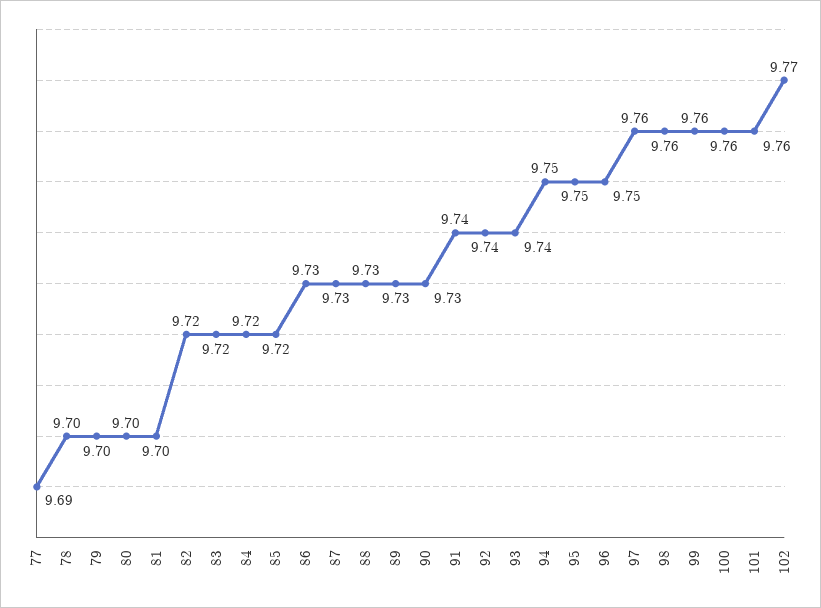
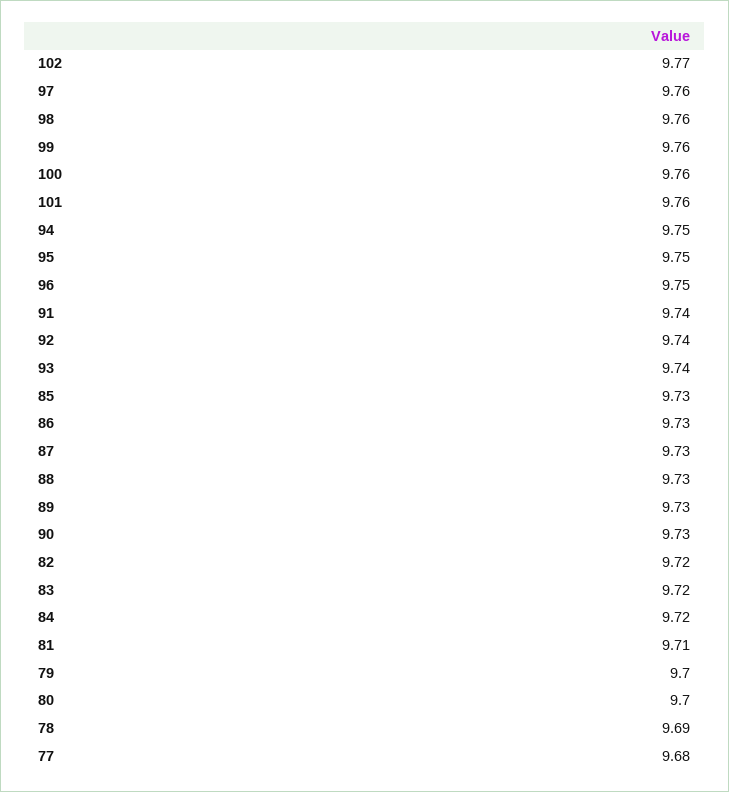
77: 9.69 -> 9.68
78: 9.7 -> 9.69
81: 9.7 -> 9.71
85: 9.72 -> 9.73

